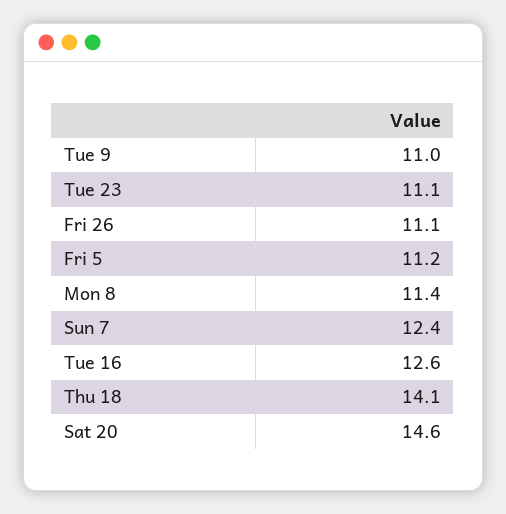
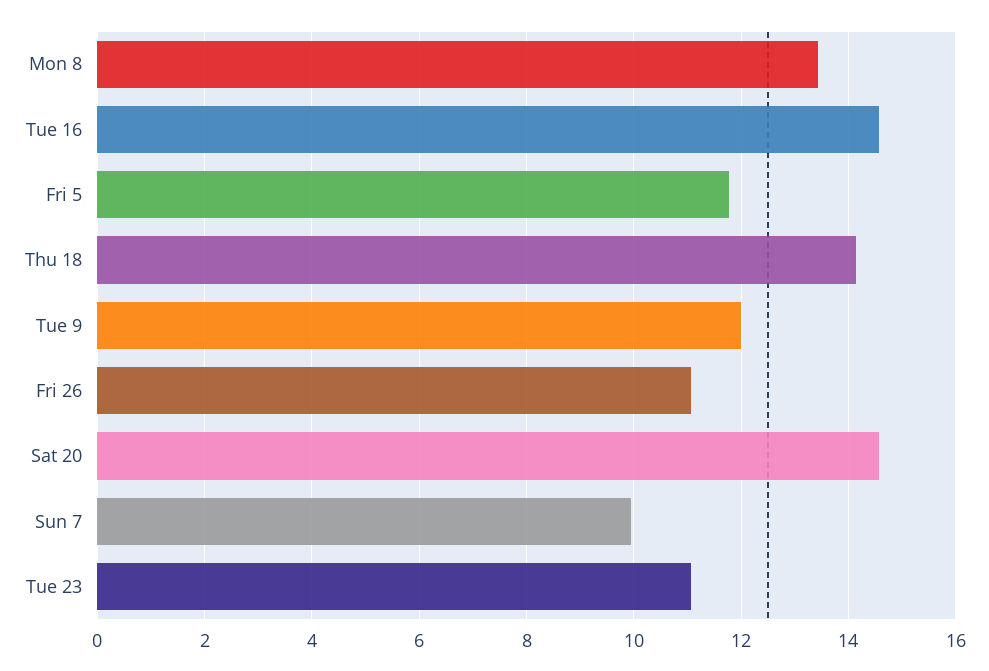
Tue 9: 11 -> 12
Fri 5: 11.2 -> 11.8
Mon 8: 11.4 -> 13.4
Sun 7: 12.4 -> 10
Tue 16: 12.6 -> 14.6

